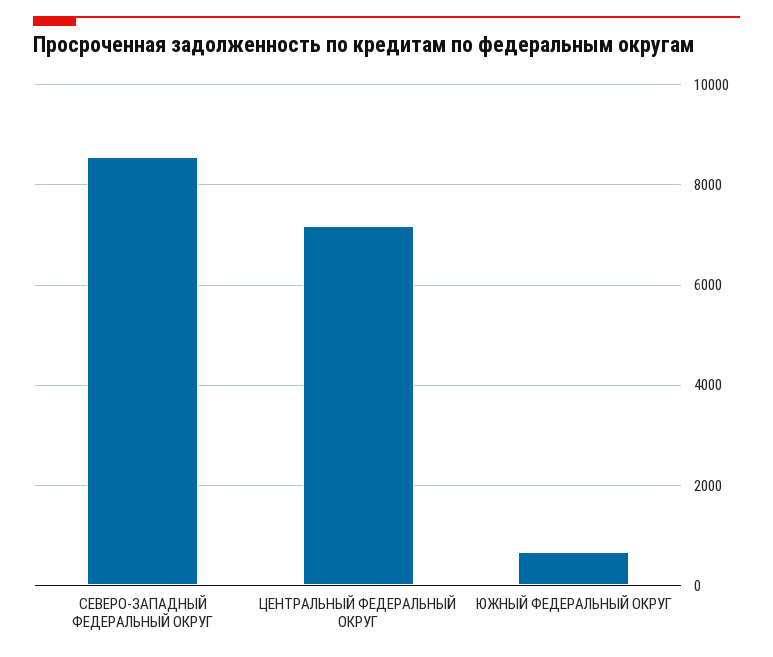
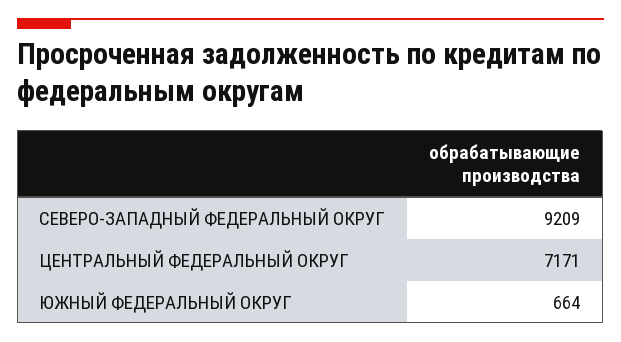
СЕВЕРО-ЗАПАДНЫЙ ФЕДЕРАЛЬНЫЙ ОКРУГ: 8600 -> 9209

